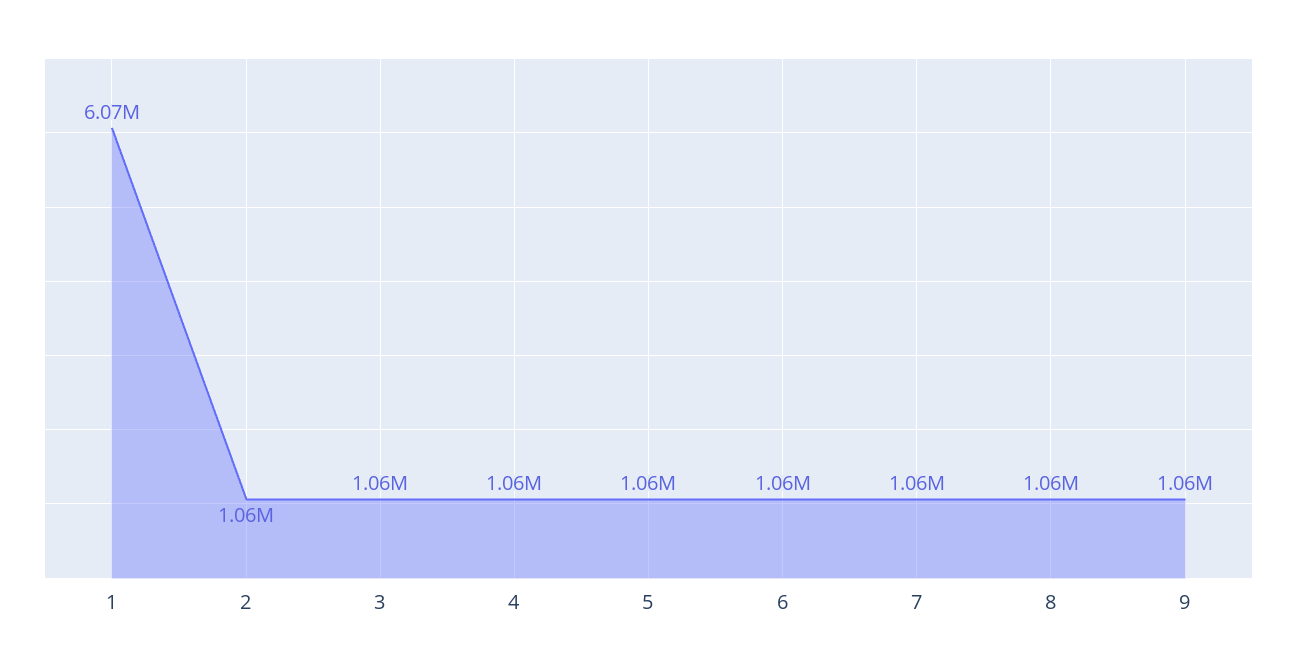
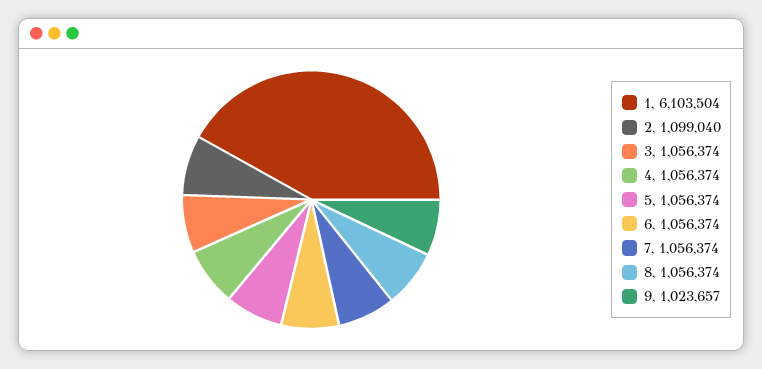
1: 6070000 -> 6103504
2: 1060000 -> 1099040
9: 1060000 -> 1023657

